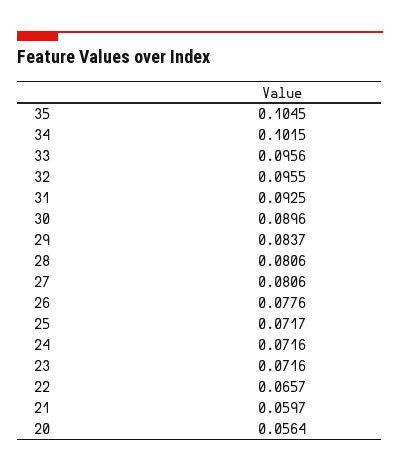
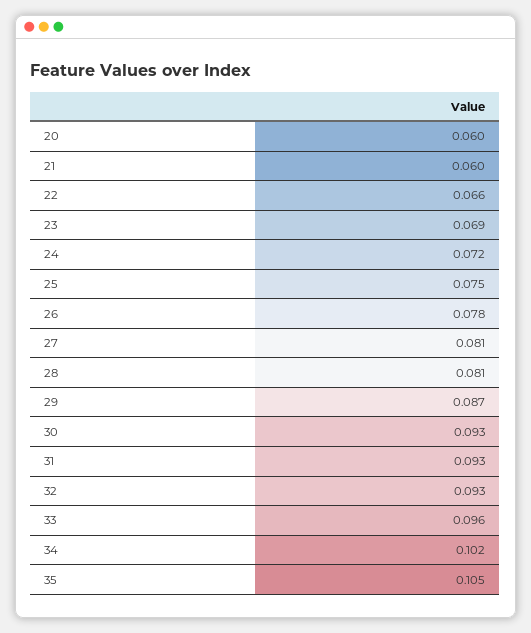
32: 0.0955 -> 0.093
30: 0.0896 -> 0.093
29: 0.0837 -> 0.087
25: 0.0717 -> 0.075
23: 0.0716 -> 0.069
20: 0.0564 -> 0.06

